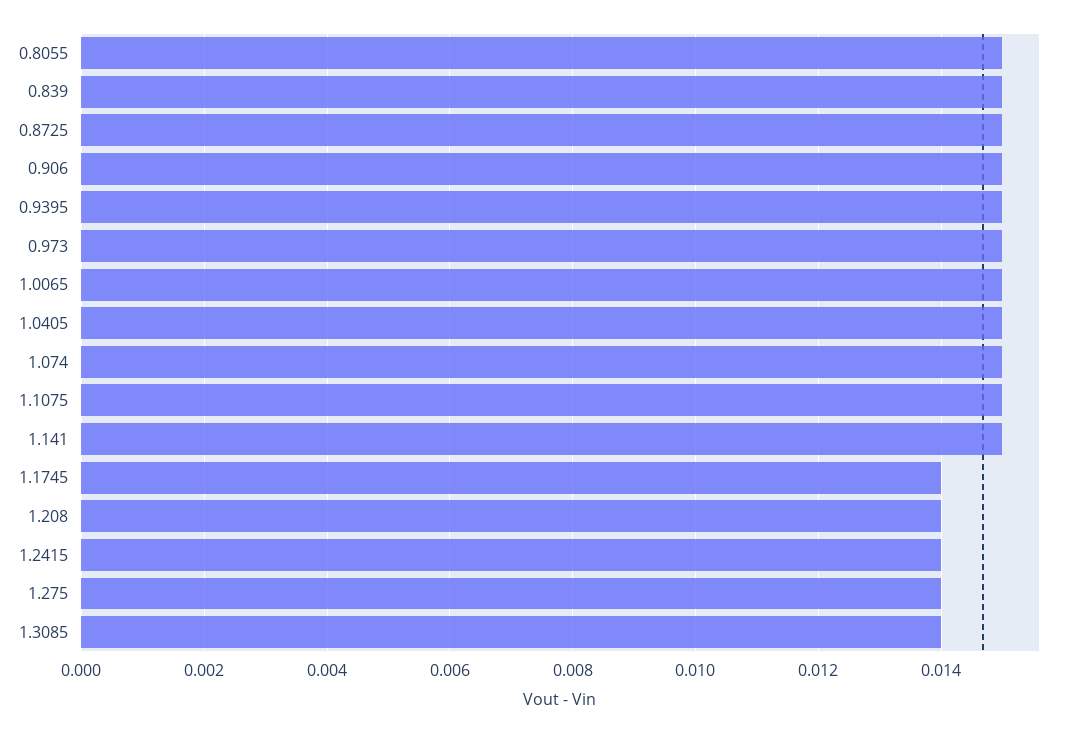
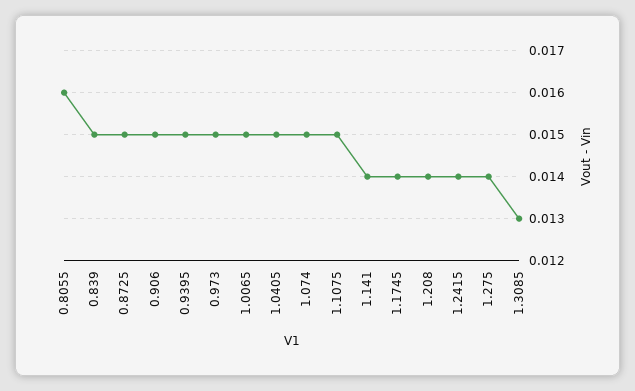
0.8055: 0.015 -> 0.016
1.141: 0.015 -> 0.014
1.3085: 0.014 -> 0.013

